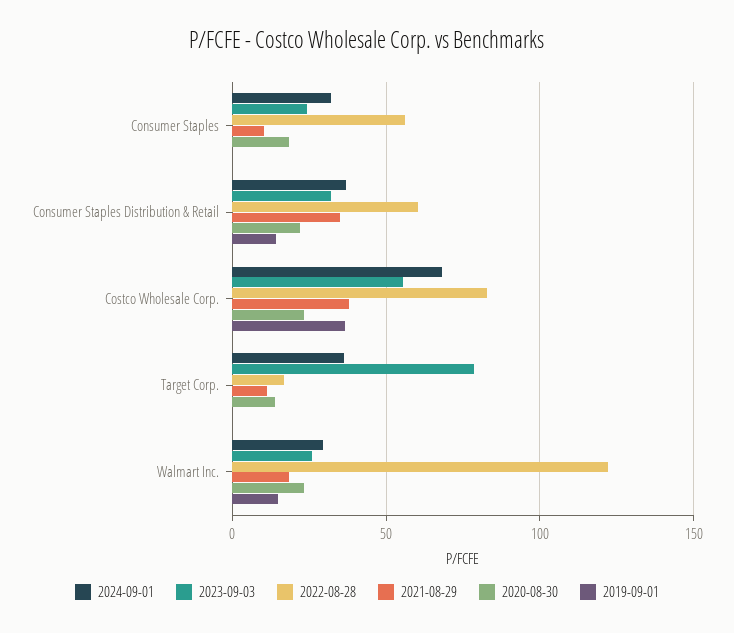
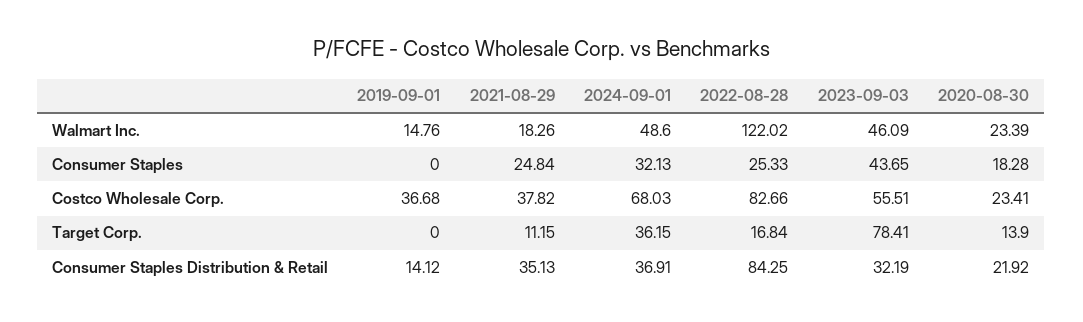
2023-09-03, Consumer Staples: 25 -> 43.65
2022-08-28, Consumer Staples: 55 -> 25.33
2021-08-29, Consumer Staples: 10 -> 24.84
2022-08-28, Consumer Staples Distribution & Retail: 60 -> 84.25
2024-09-01, Walmart Inc.: 30 -> 48.6
2023-09-03, Walmart Inc.: 25 -> 46.09

